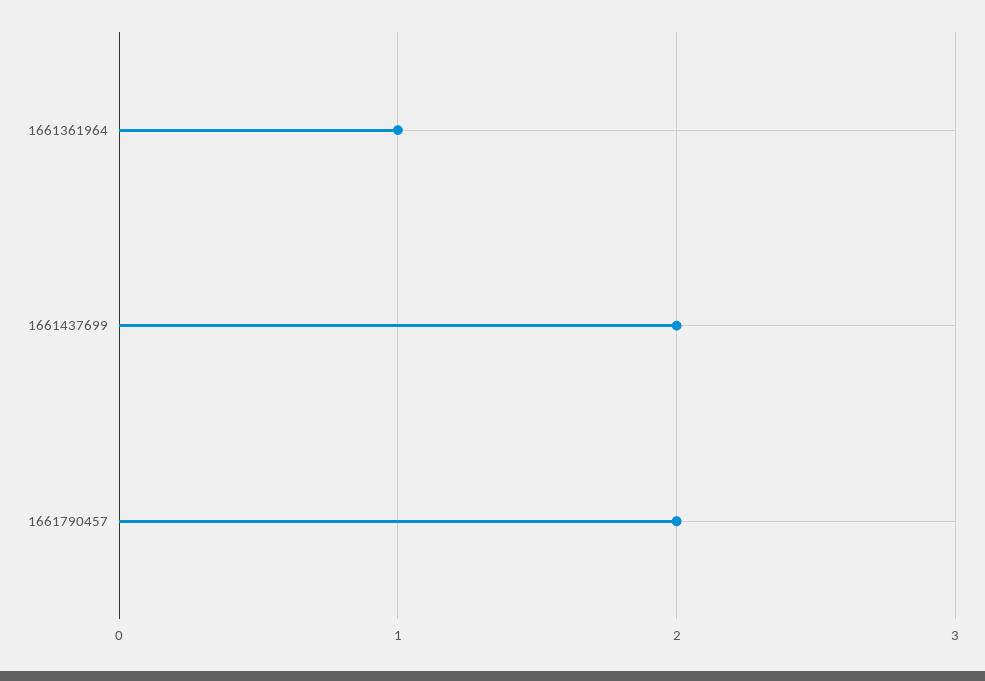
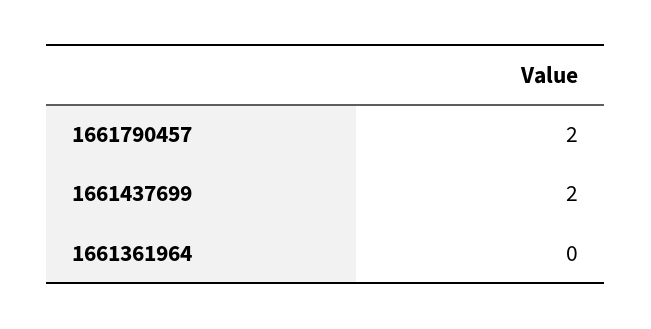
1661361964: 1 -> 0

